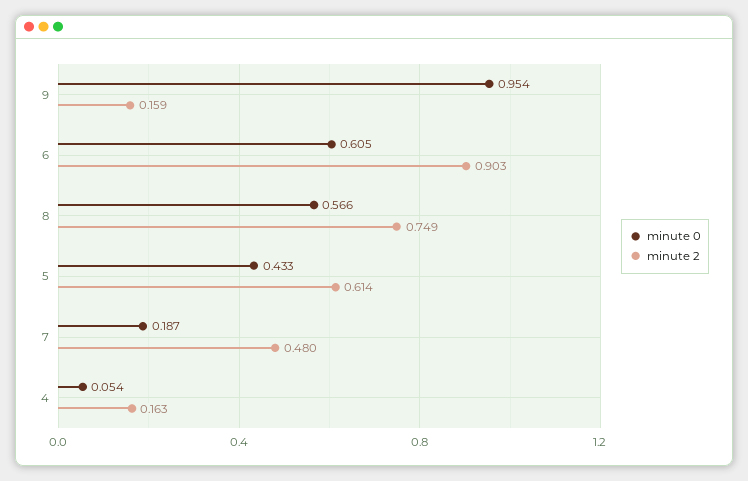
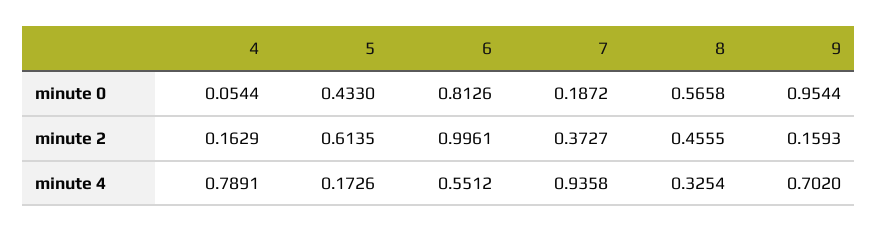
minute 0, 6: 0.605 -> 0.8126
minute 2, 6: 0.903 -> 0.9961
minute 2, 8: 0.749 -> 0.4555
minute 2, 7: 0.48 -> 0.3727
minute 4, 4: none -> 0.7891
minute 4, 5: none -> 0.1726
minute 4, 6: none -> 0.5512
minute 4, 7: none -> 0.9358
minute 4, 8: none -> 0.3254
minute 4, 9: none -> 0.702

